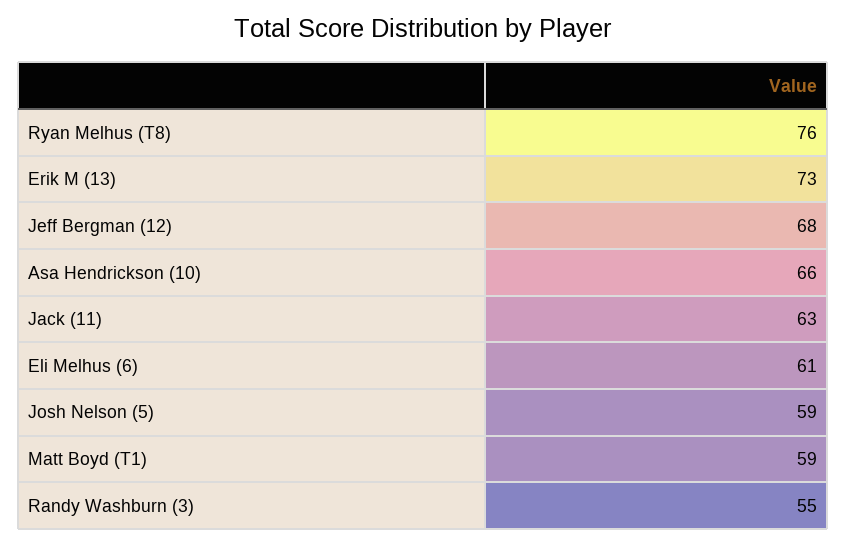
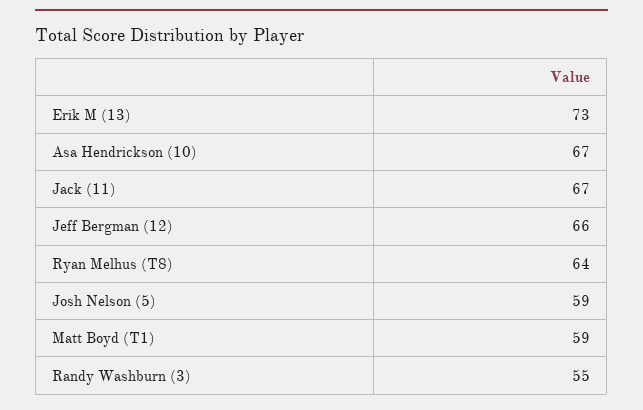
Ryan Melhus (T8): 76 -> 64
Jeff Bergman (12): 68 -> 66
Asa Hendrickson (10): 66 -> 67
Jack (11): 63 -> 67
Eli Melhus (6): 61 -> none

